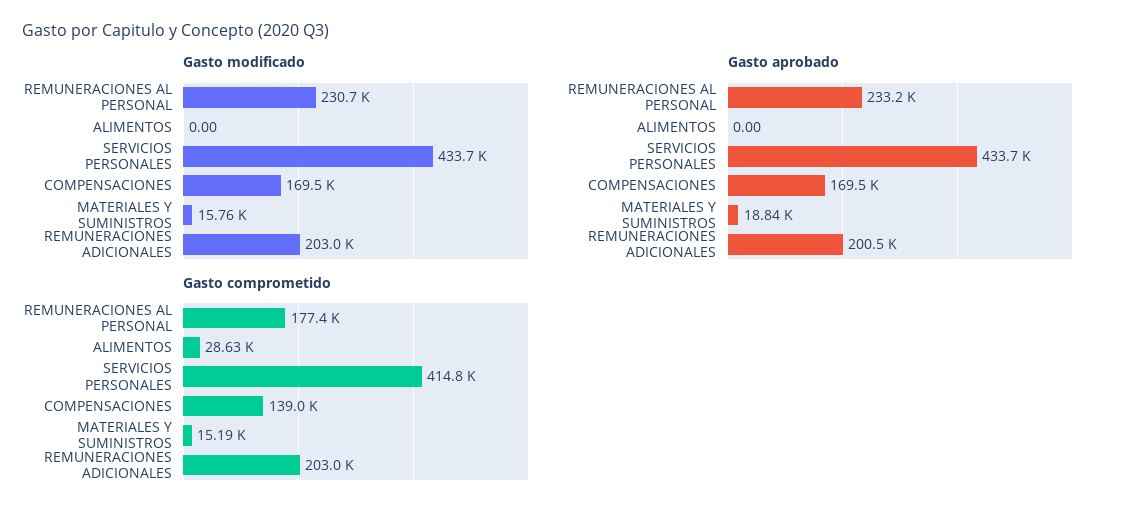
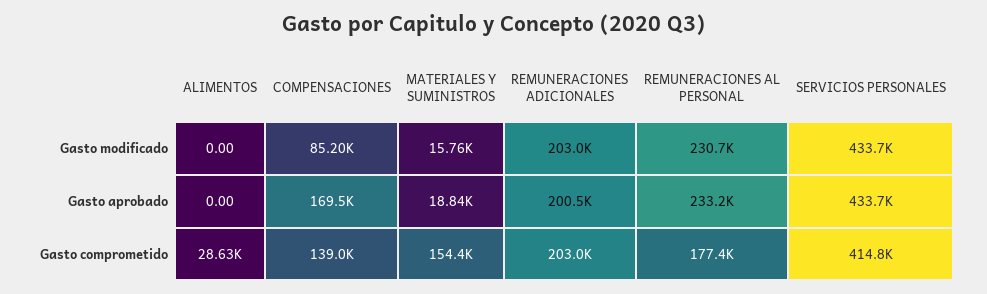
Gasto modificado, COMPENSACIONES: 169500 -> 85200
Gasto comprometido, MATERIALES Y SUMINISTROS: 15190 -> 154400

